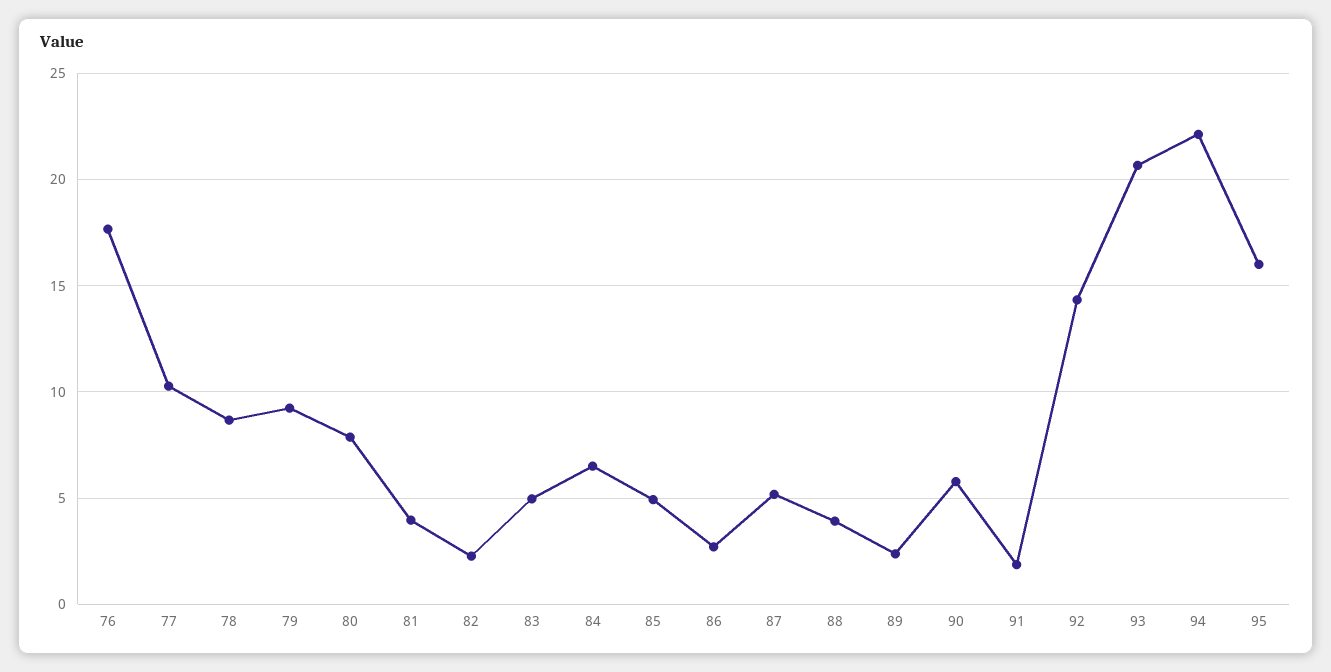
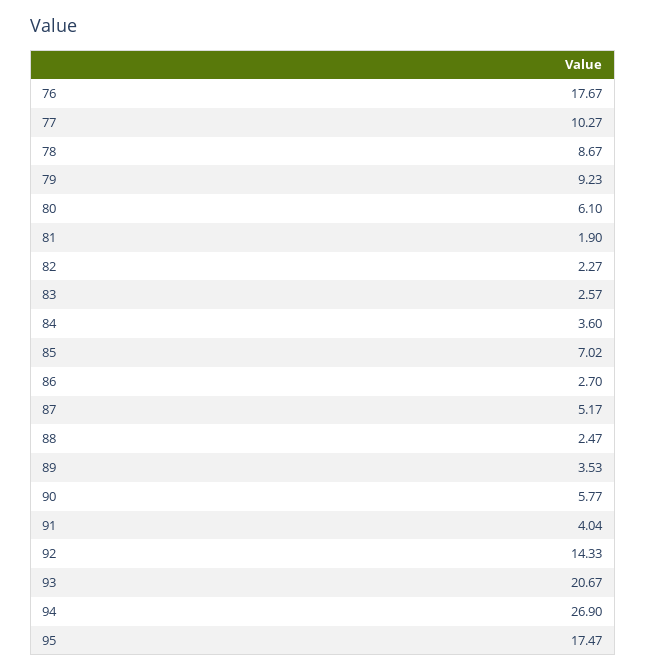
80: 8 -> 6.1
81: 4 -> 1.9
83: 5 -> 2.57
84: 6.5 -> 3.6
85: 5 -> 7.02
88: 4 -> 2.47
89: 2.5 -> 3.53
91: 2 -> 4.04
94: 22 -> 26.9
95: 16 -> 17.47

